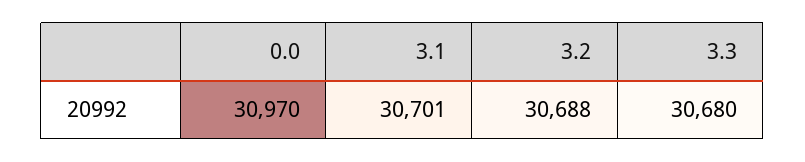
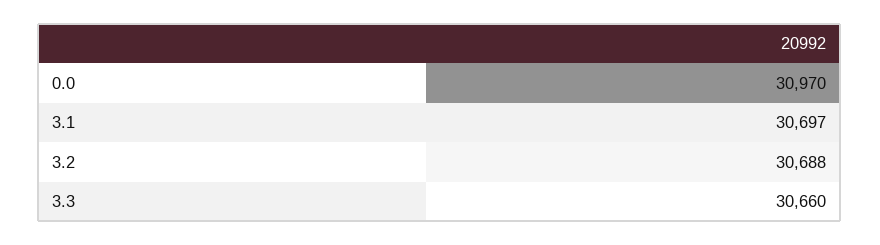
3.1: 30701 -> 30697
3.3: 30680 -> 30660

